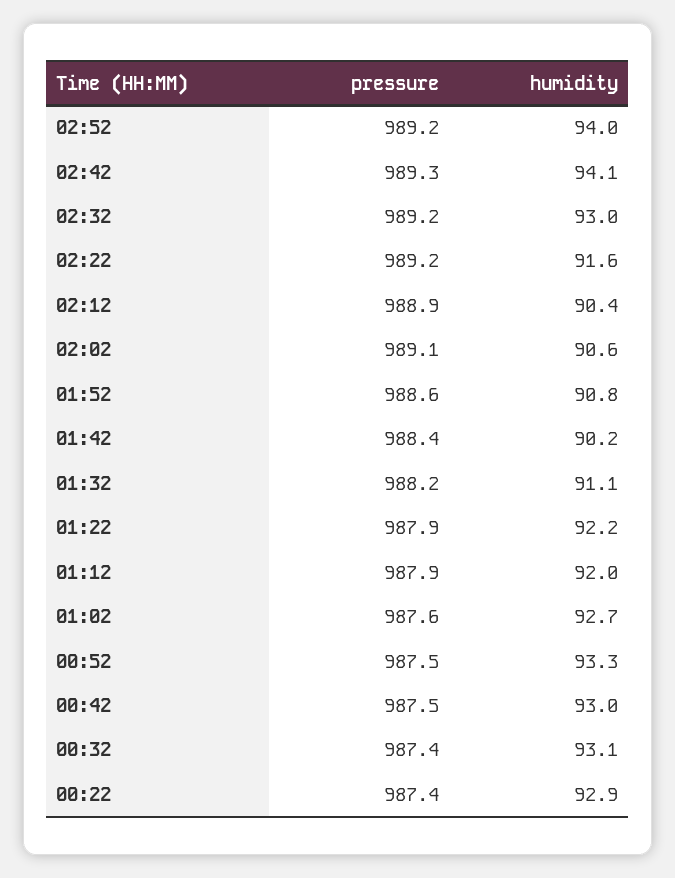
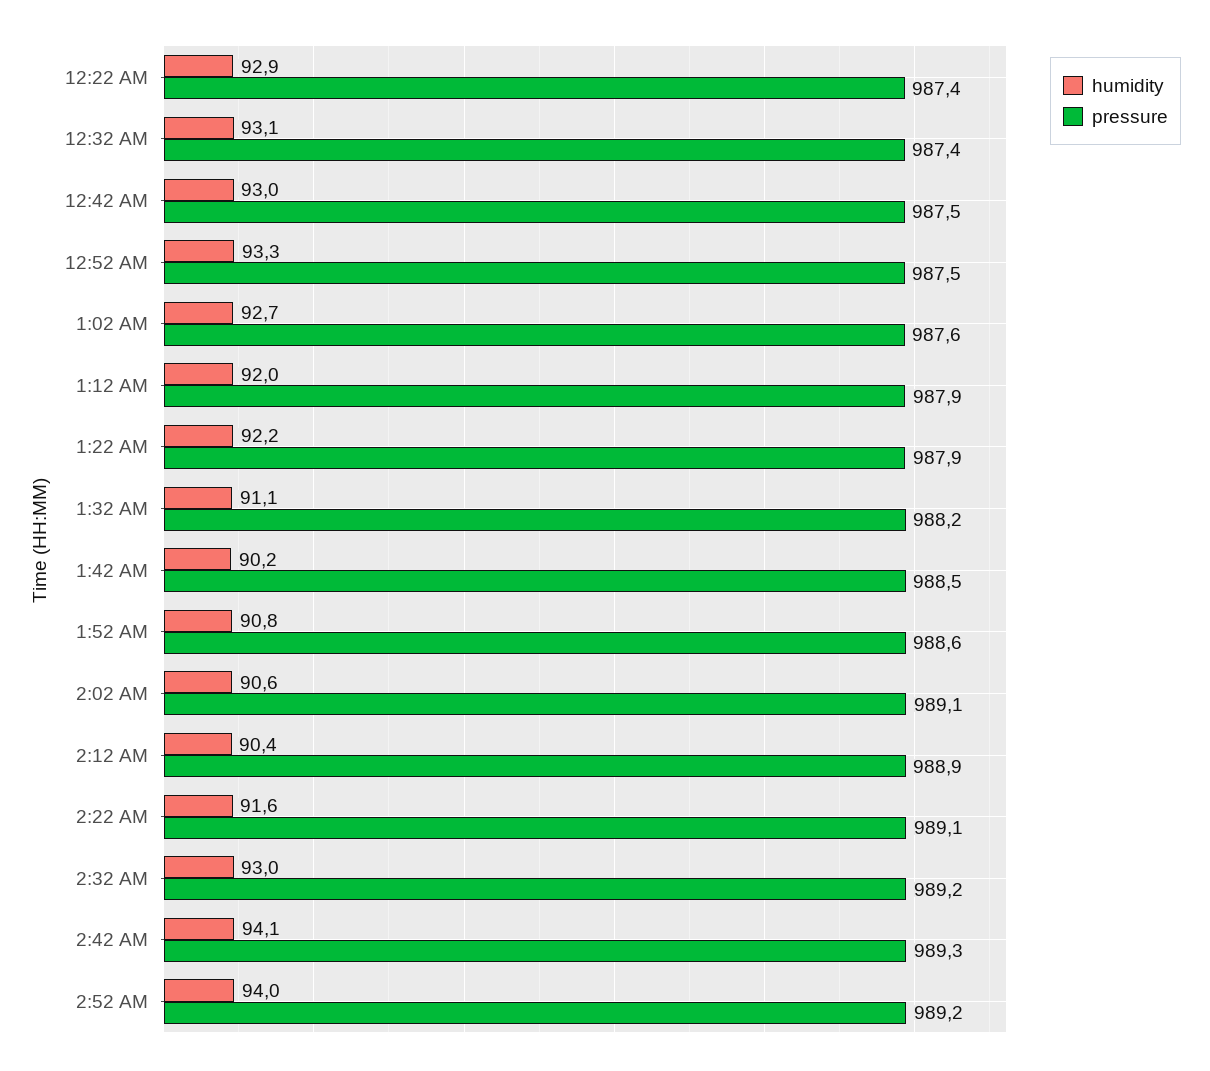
pressure, 02:22: 989.2 -> 989.1
pressure, 01:42: 988.4 -> 988.5

